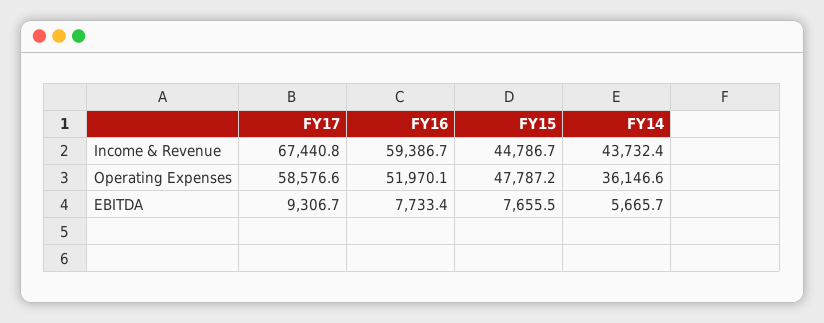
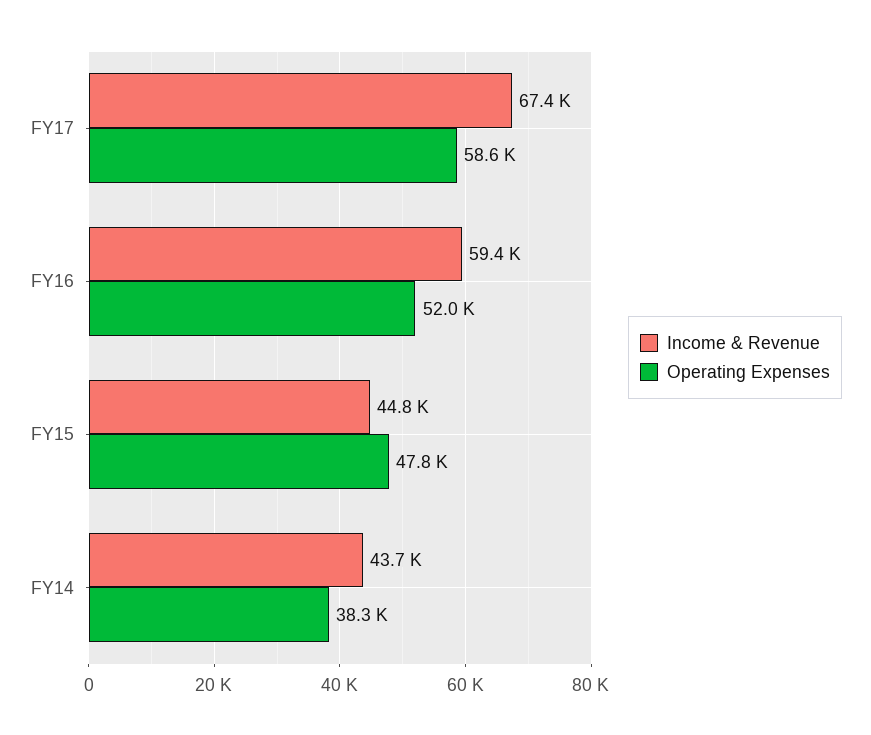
Operating Expenses, FY14: 36146.6 -> 38300
EBITDA, FY17: 9306.7 -> none
EBITDA, FY16: 7733.4 -> none
EBITDA, FY15: 7655.5 -> none
EBITDA, FY14: 5665.7 -> none

